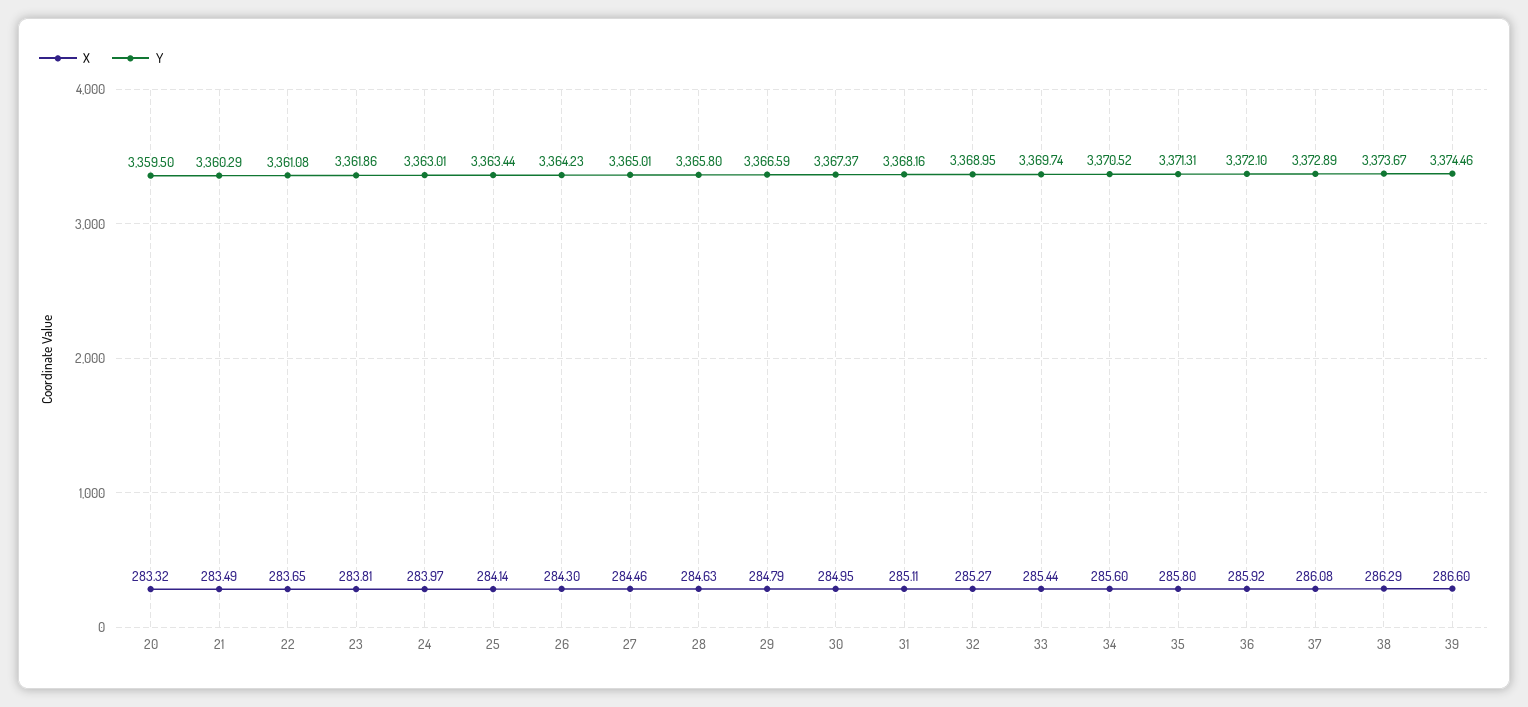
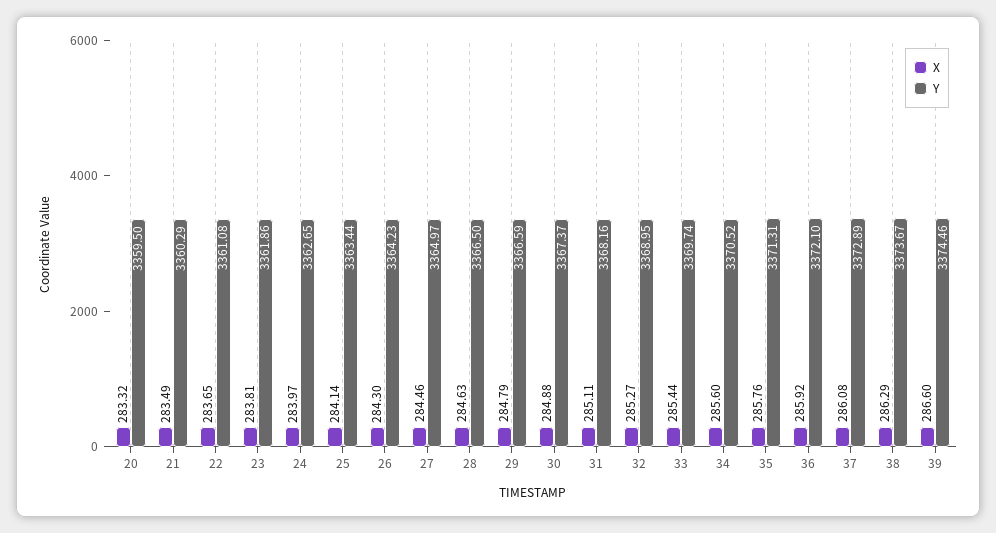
Y, 24: 3363.01 -> 3362.65
Y, 27: 3365.01 -> 3364.97
Y, 28: 3365.8 -> 3366.5
X, 30: 284.95 -> 284.88
X, 35: 285.8 -> 285.76

